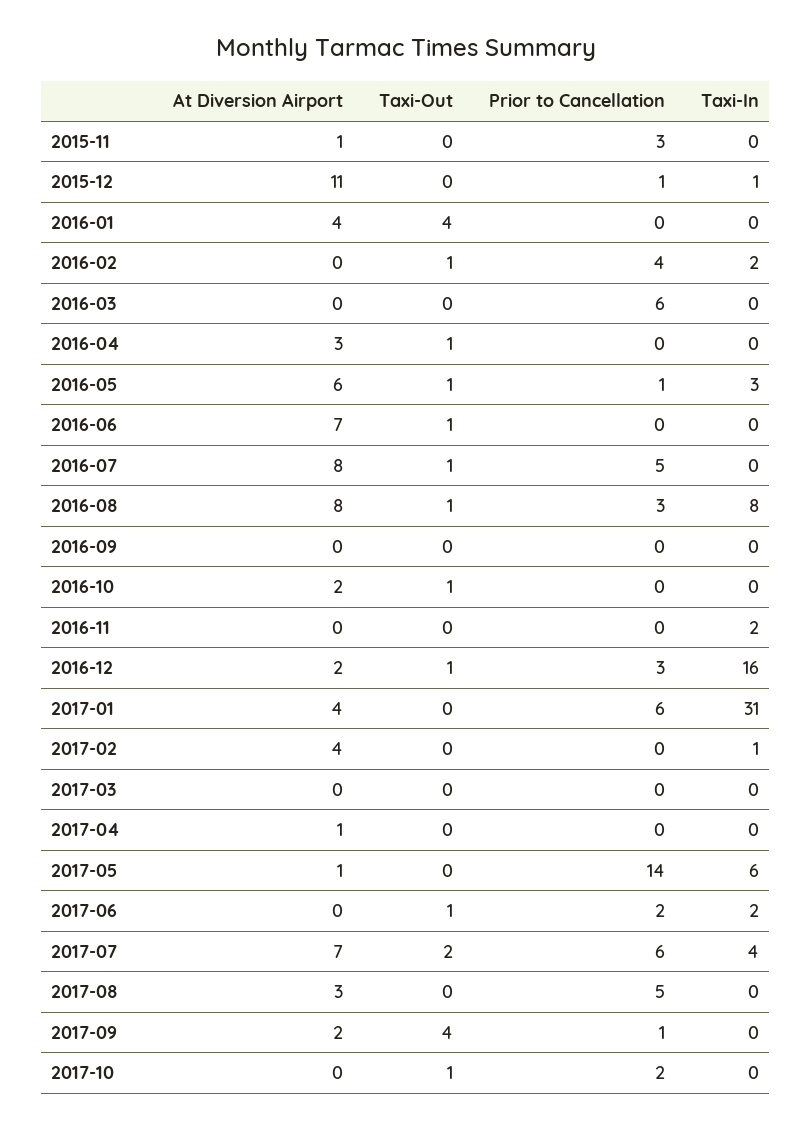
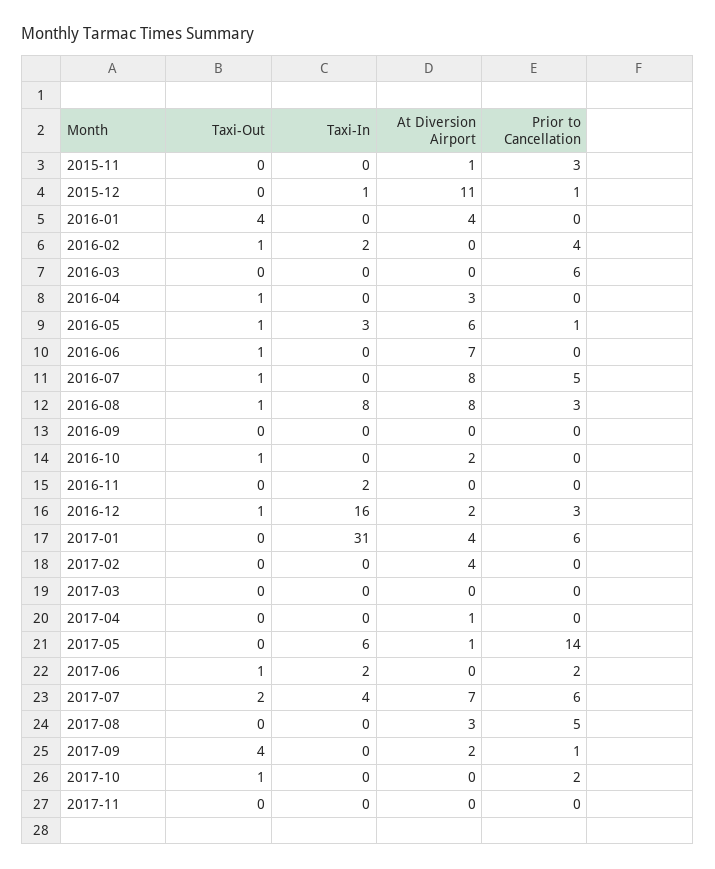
Taxi-In, 2017-02: 1 -> 0
Taxi-Out, 2017-11: none -> 0
Taxi-In, 2017-11: none -> 0
At Diversion Airport, 2017-11: none -> 0
Prior to Cancellation, 2017-11: none -> 0

